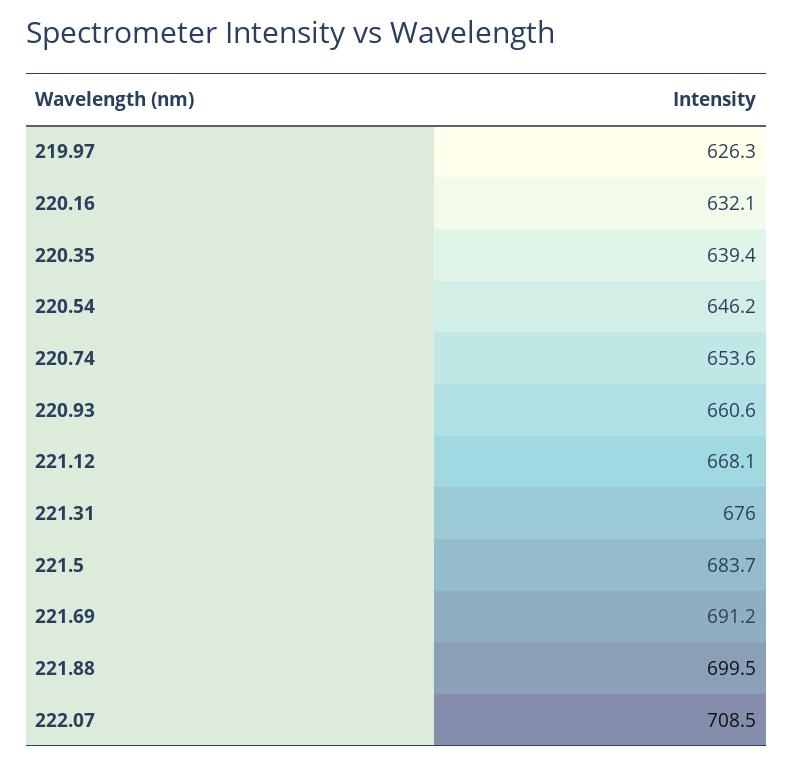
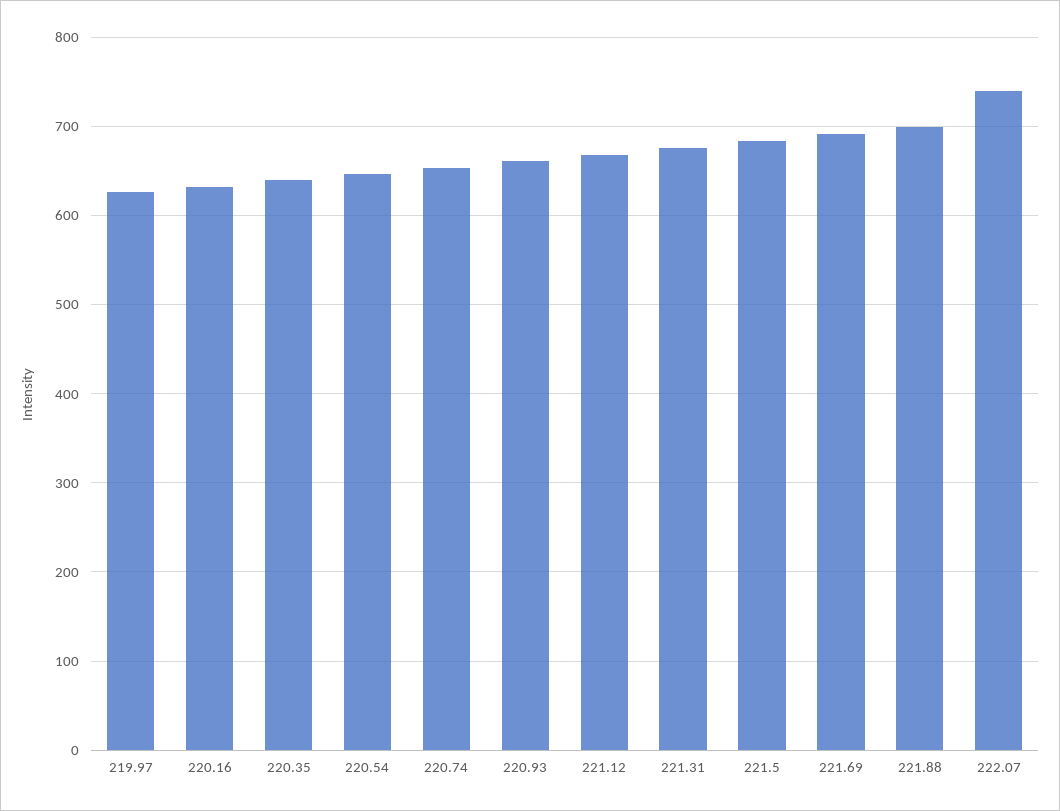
222.07: 708.5 -> 740

